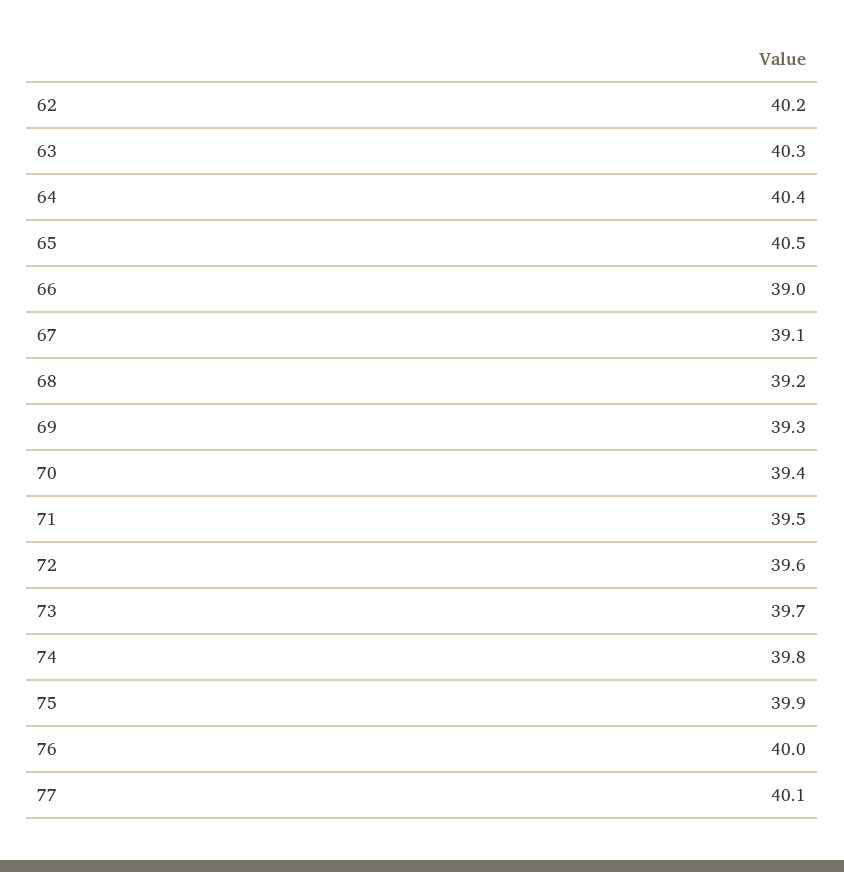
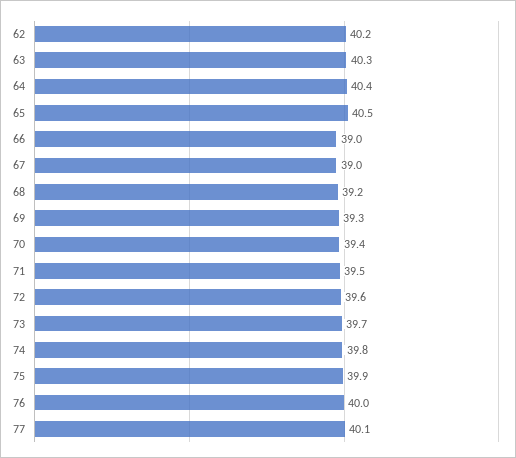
67: 39.1 -> 39

